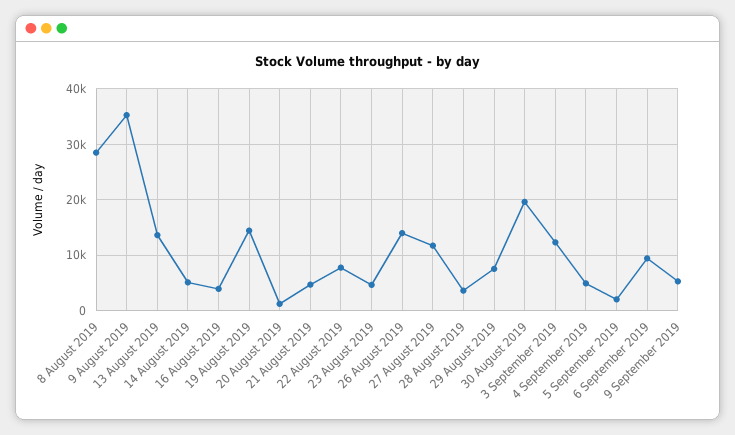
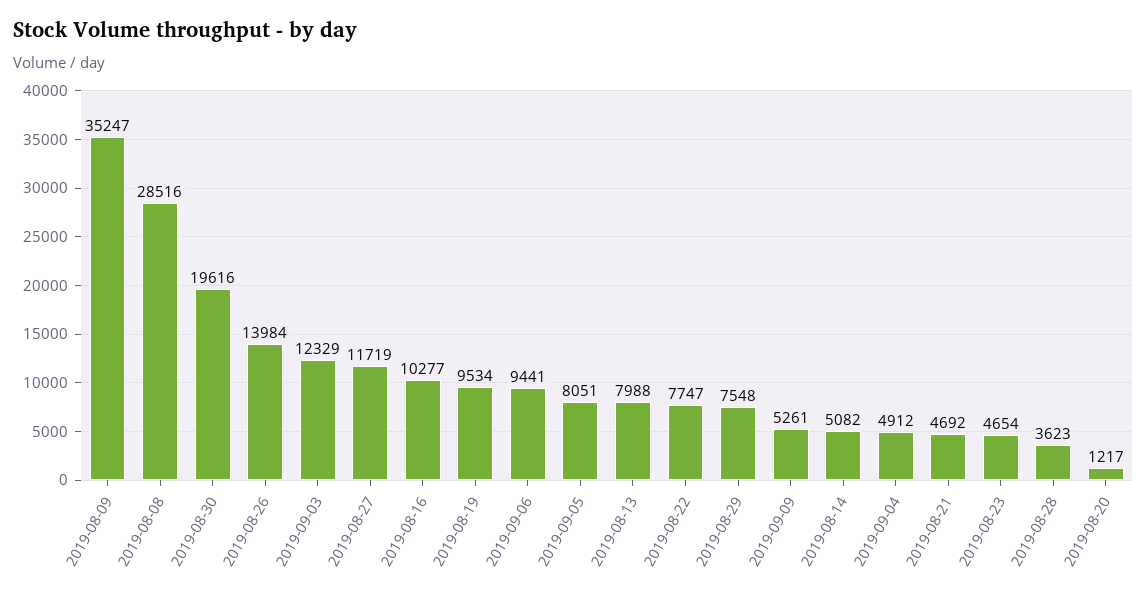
13 August 2019: 14000 -> 7988
16 August 2019: 4000 -> 10277
19 August 2019: 14000 -> 9534
5 September 2019: 2000 -> 8051

